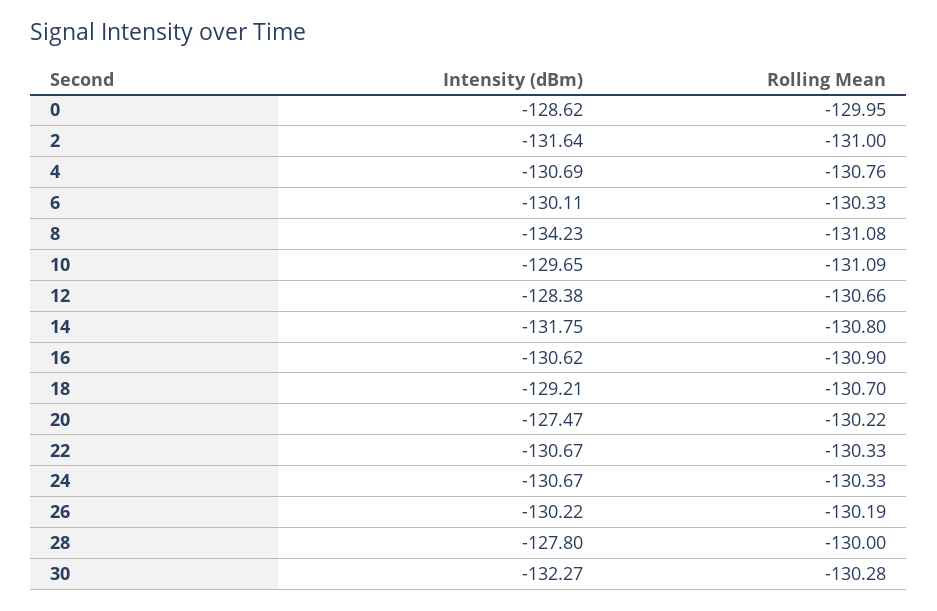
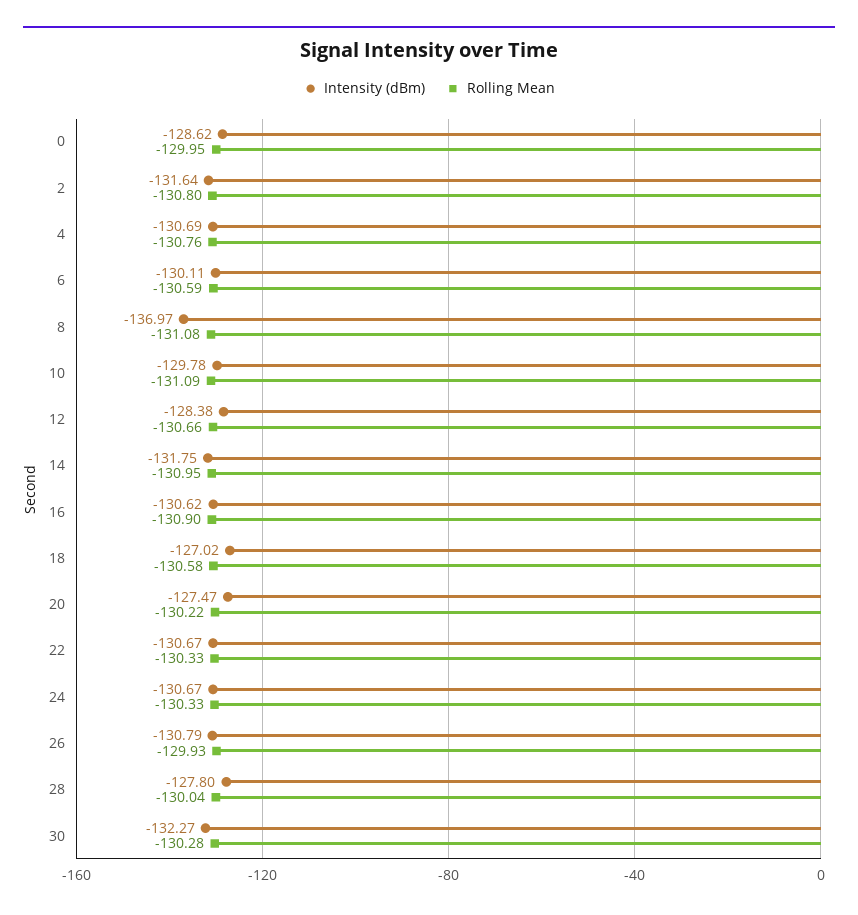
Rolling Mean, 2: -131 -> -130.8
Rolling Mean, 6: -130.33 -> -130.59
Intensity (dBm), 8: -134.23 -> -136.97
Intensity (dBm), 10: -129.65 -> -129.78
Rolling Mean, 14: -130.8 -> -130.95
Intensity (dBm), 18: -129.21 -> -127.02
Rolling Mean, 18: -130.7 -> -130.58
Intensity (dBm), 26: -130.22 -> -130.79
Rolling Mean, 26: -130.19 -> -129.93
Rolling Mean, 28: -130 -> -130.04

